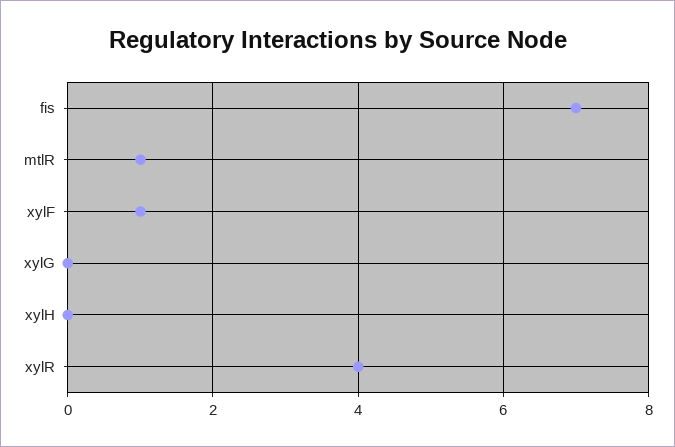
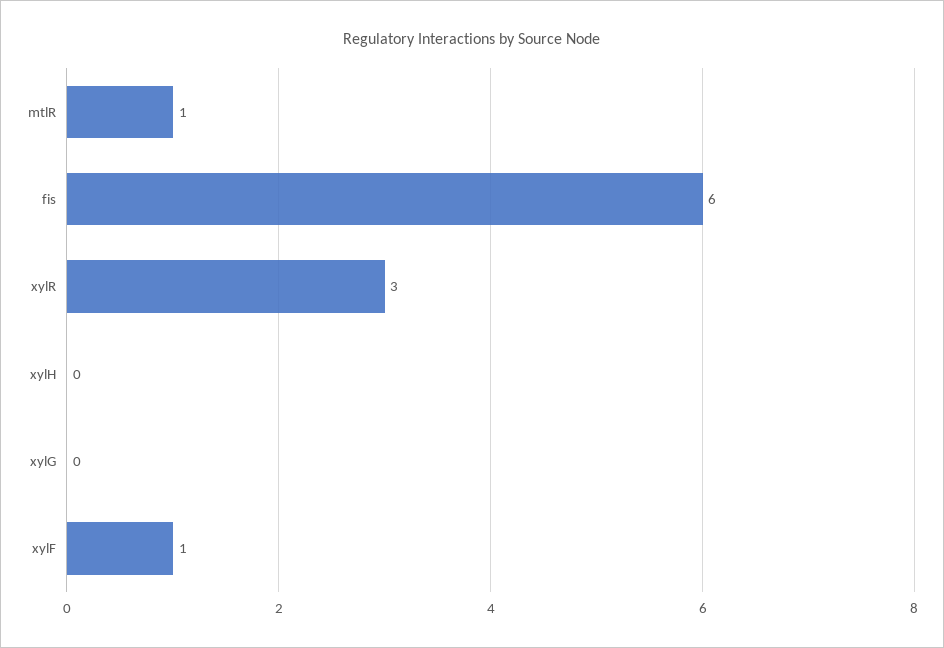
fis: 7 -> 6
xylR: 4 -> 3

